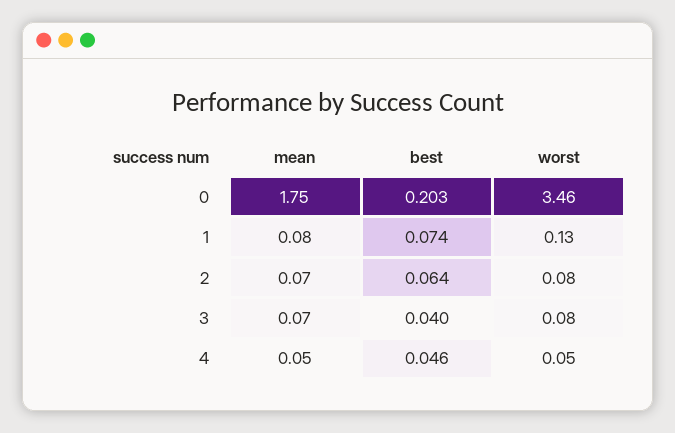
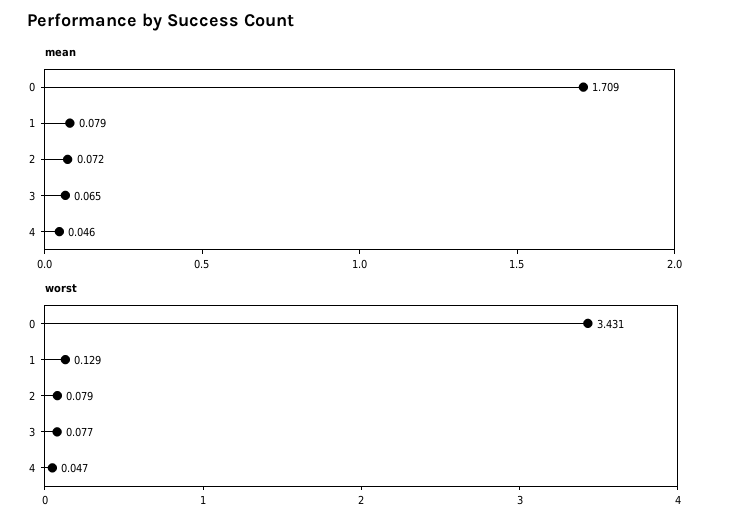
mean, 0: 1.75 -> 1.709
best, 0: 0.203 -> none
worst, 0: 3.46 -> 3.431
best, 1: 0.074 -> none
best, 2: 0.064 -> none
best, 3: 0.04 -> none
best, 4: 0.046 -> none

